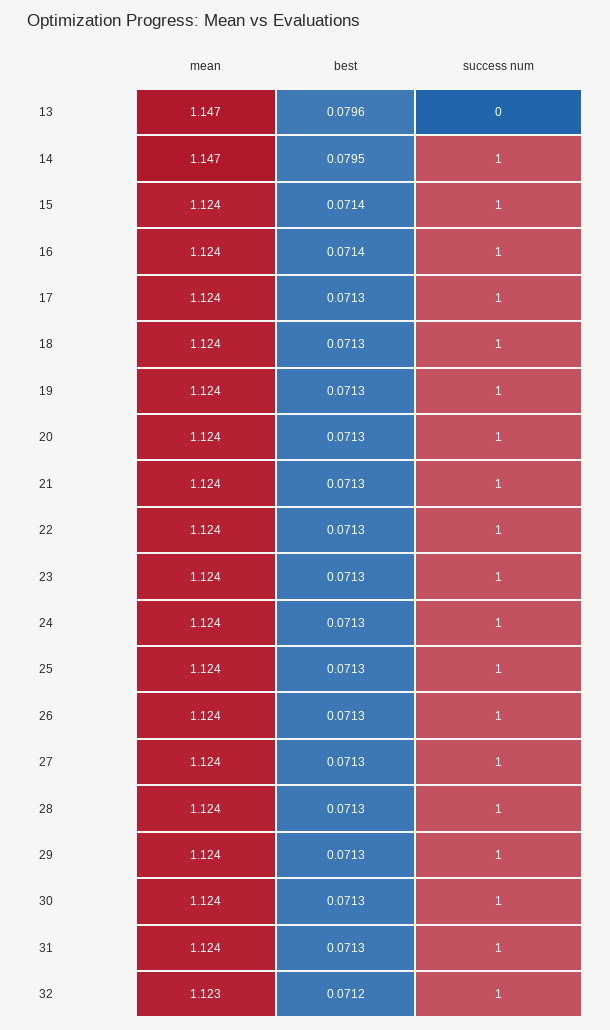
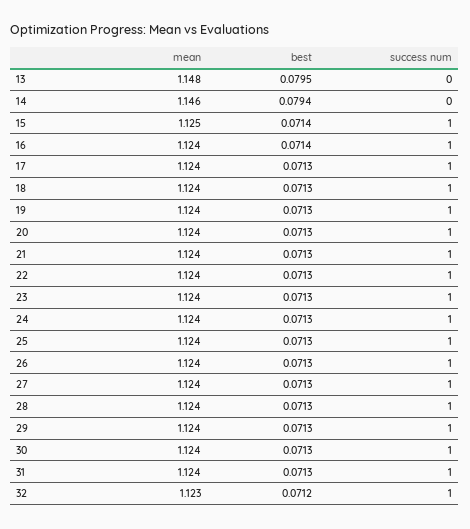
mean, 13: 1.147 -> 1.148
best, 13: 0.0796 -> 0.0795
mean, 14: 1.147 -> 1.146
best, 14: 0.0795 -> 0.0794
success num, 14: 1 -> 0
mean, 15: 1.124 -> 1.125

